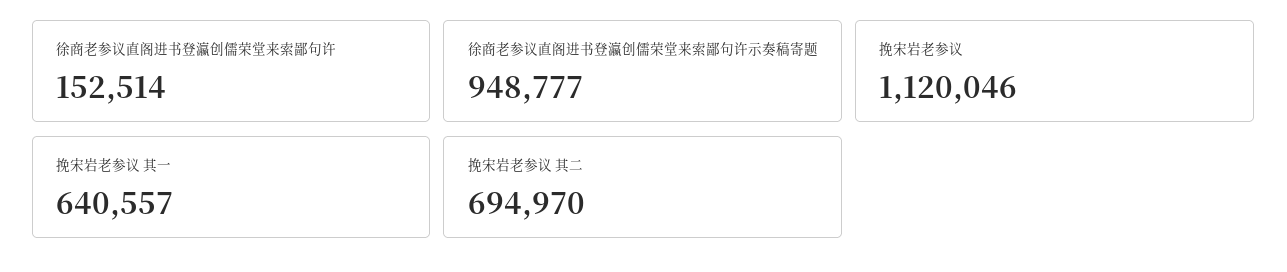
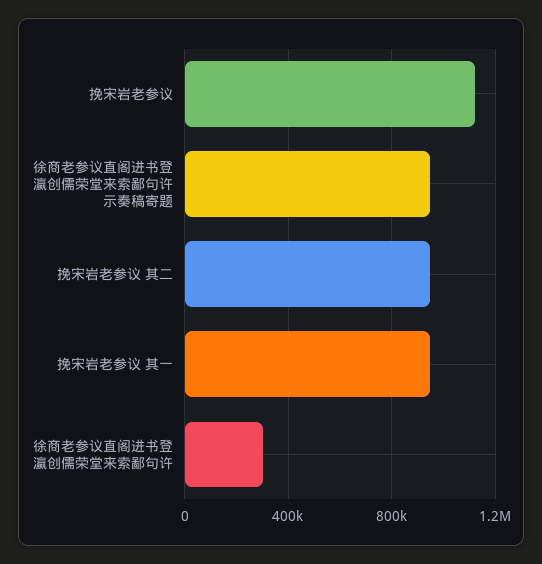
徐商老参议直阁进书登瀛创儒荣堂来索鄙句许: 152514 -> 300000
挽宋岩老参议 其一: 640557 -> 950000
挽宋岩老参议 其二: 694970 -> 950000

